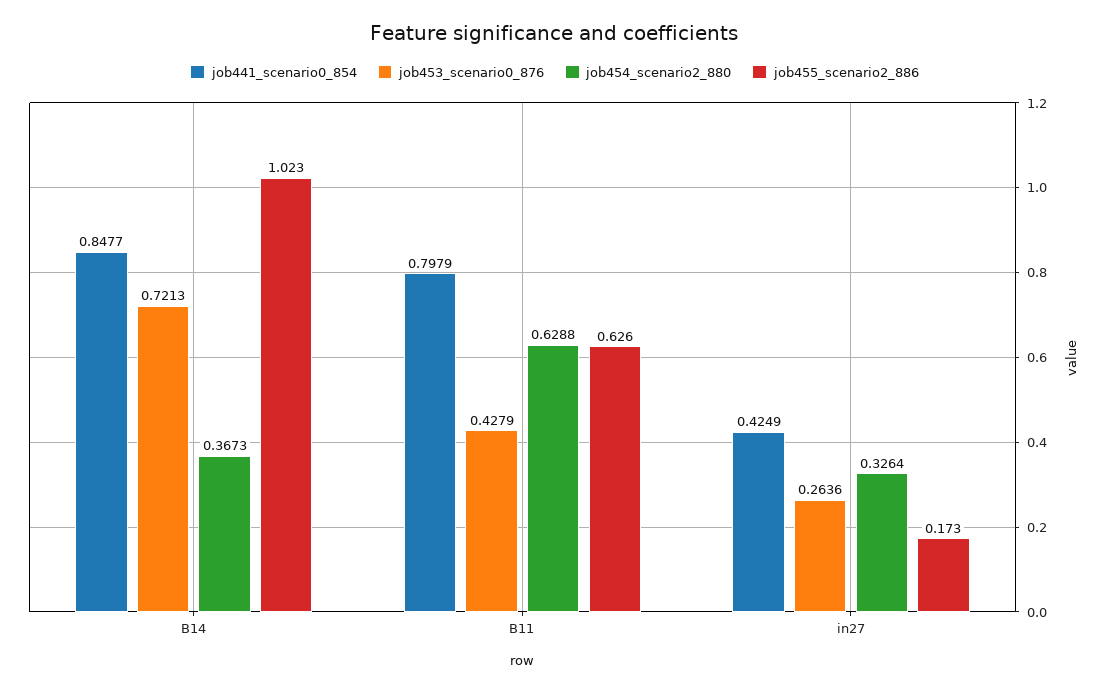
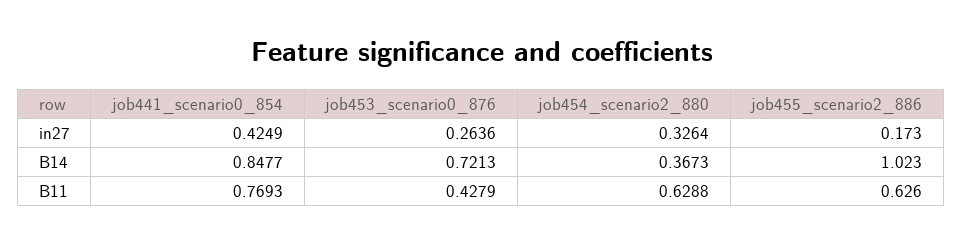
job441_scenario0_854, B11: 0.7979 -> 0.7693

